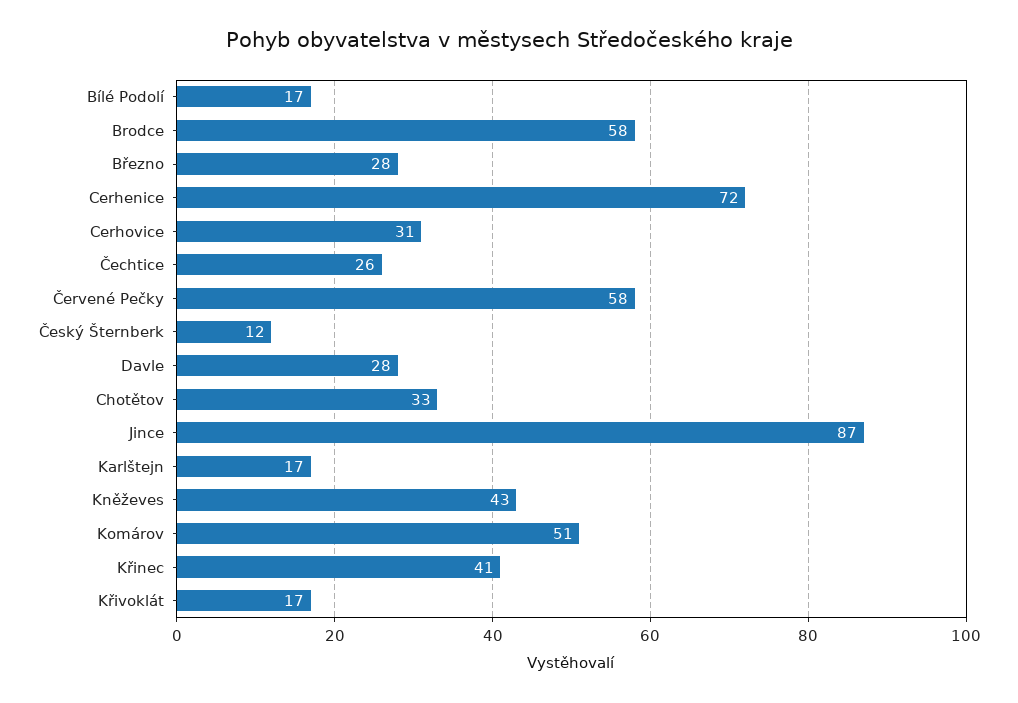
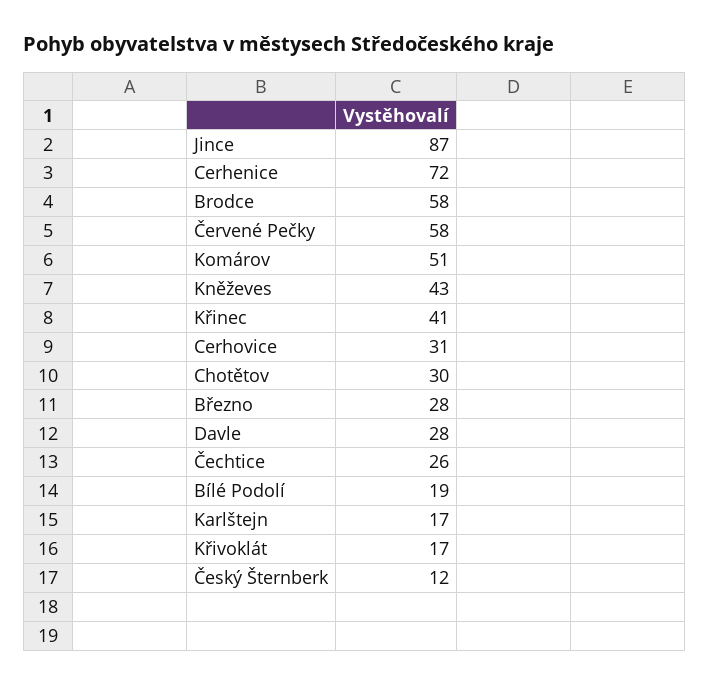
Bílé Podolí: 17 -> 19
Chotětov: 33 -> 30

